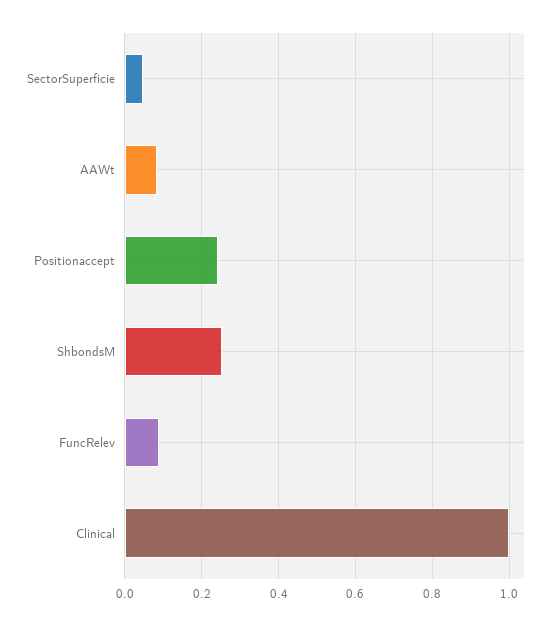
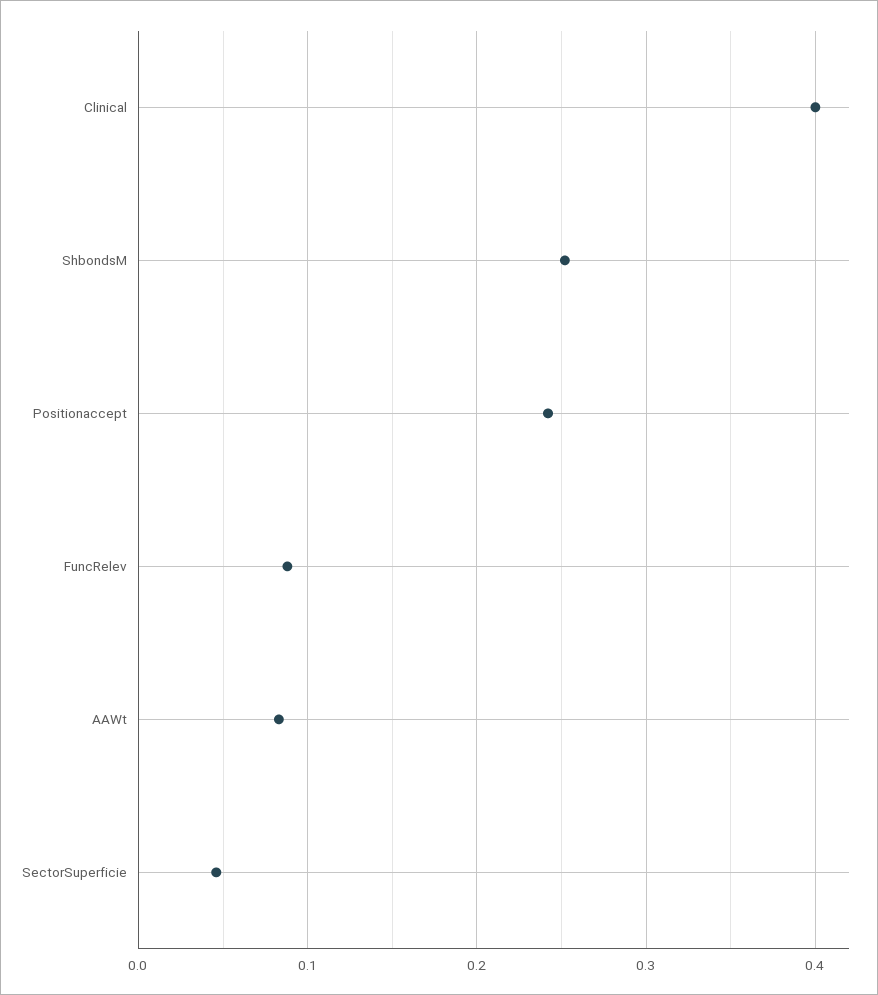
Clinical: 1 -> 0.4

